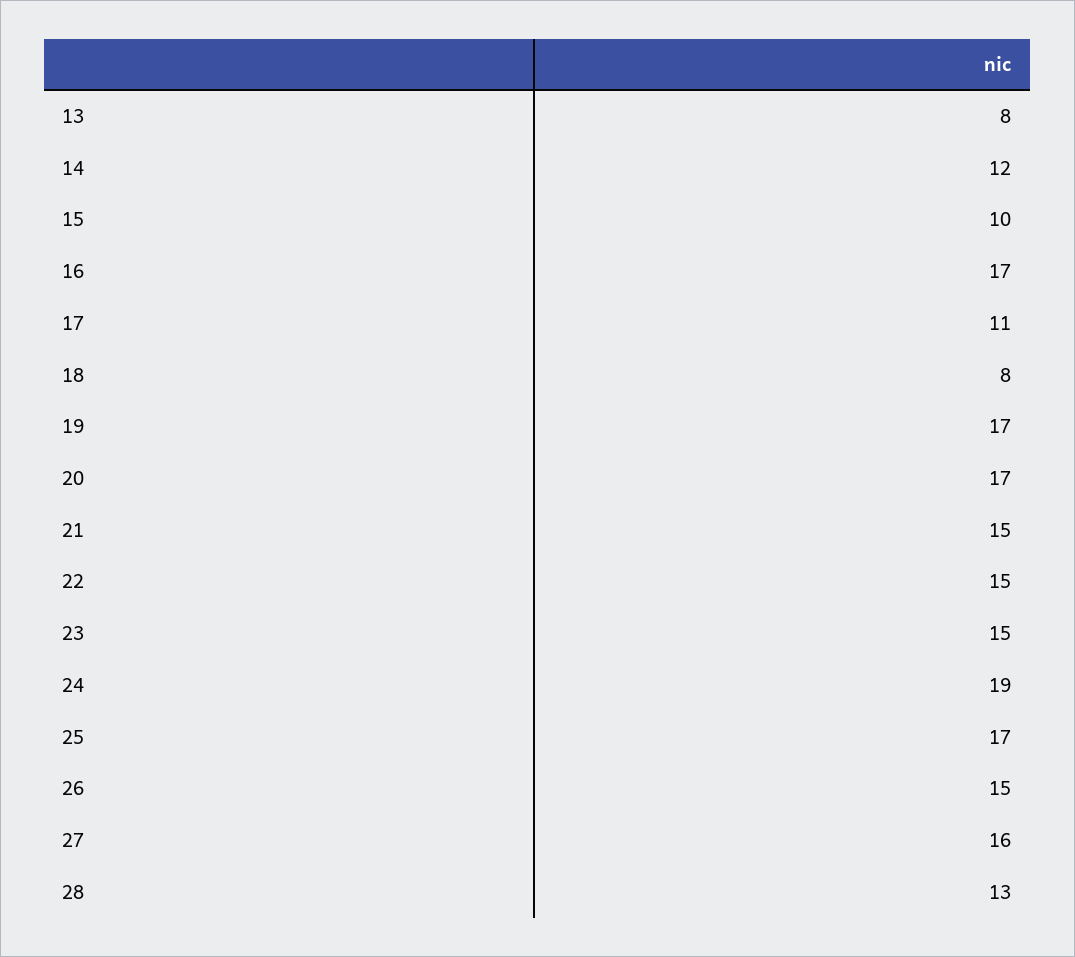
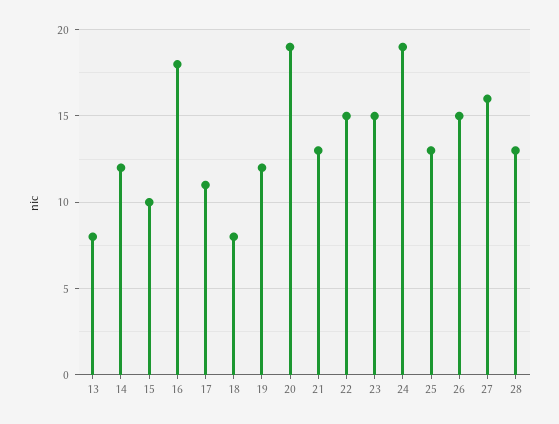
16: 17 -> 18
19: 17 -> 12
20: 17 -> 19
21: 15 -> 13
25: 17 -> 13

